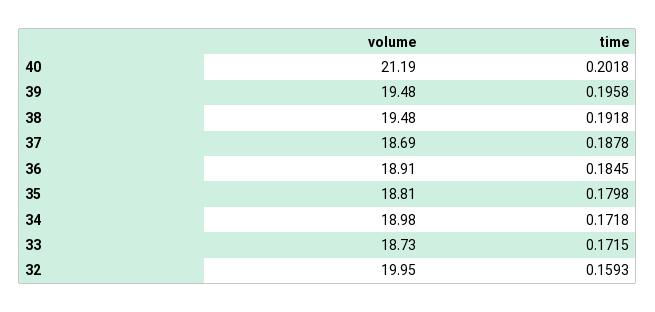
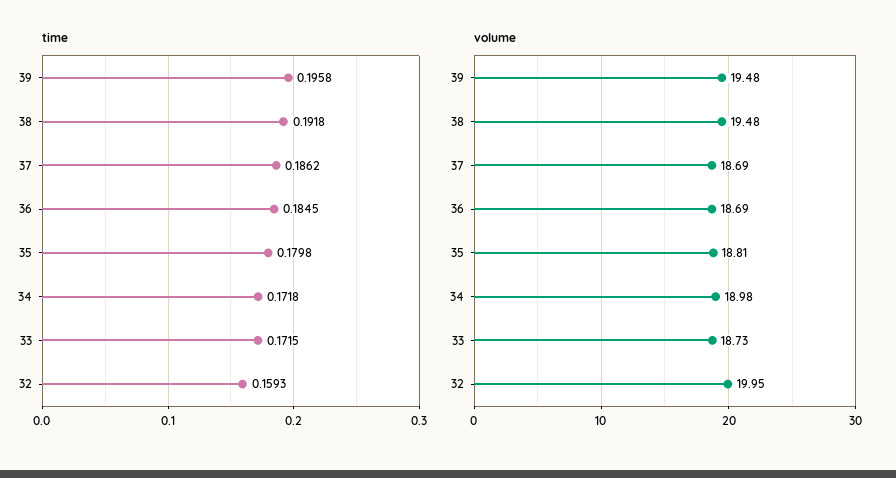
volume, 40: 21.19 -> none
time, 40: 0.2018 -> none
time, 37: 0.1878 -> 0.1862
volume, 36: 18.91 -> 18.69

